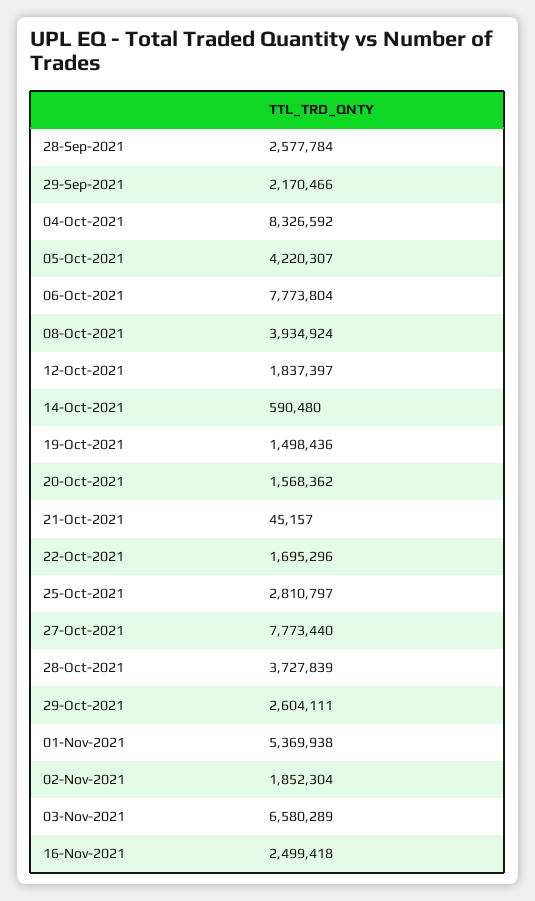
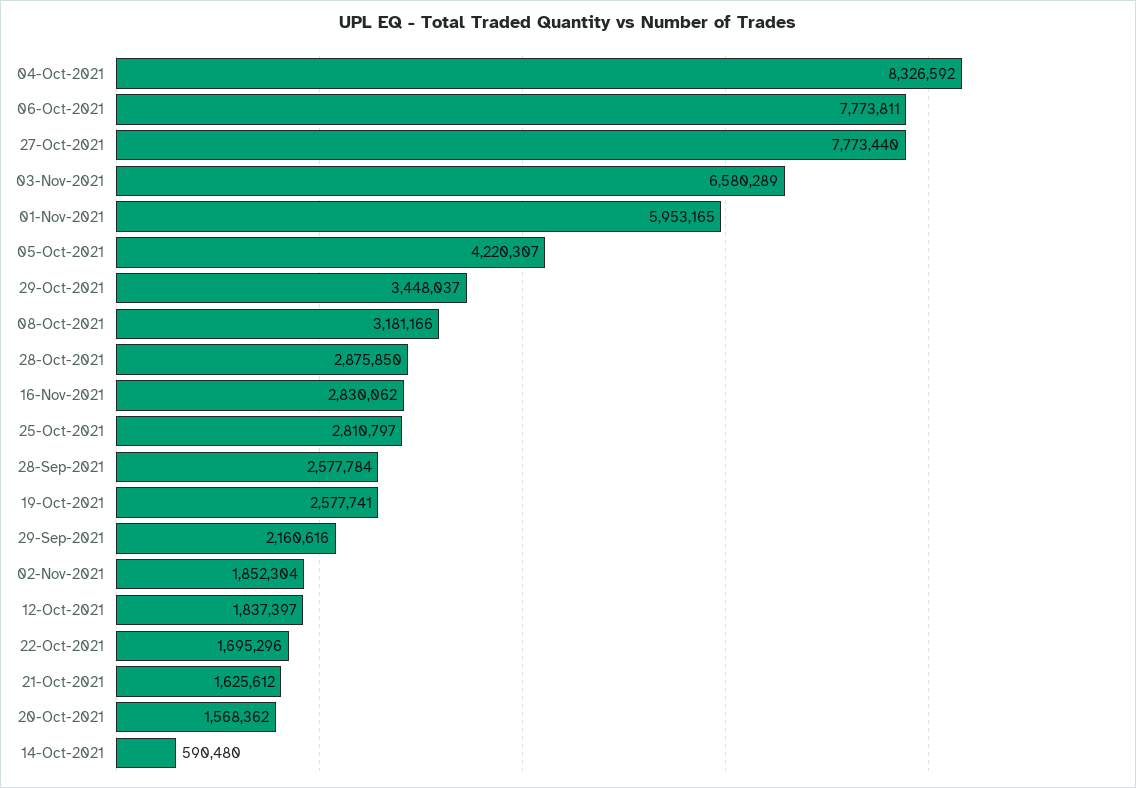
29-Sep-2021: 2170466 -> 2160616
06-Oct-2021: 7773804 -> 7773811
08-Oct-2021: 3934924 -> 3181166
19-Oct-2021: 1498436 -> 2577741
21-Oct-2021: 45157 -> 1625612
28-Oct-2021: 3727839 -> 2875850
29-Oct-2021: 2604111 -> 3448037
01-Nov-2021: 5369938 -> 5953165
16-Nov-2021: 2499418 -> 2830062

